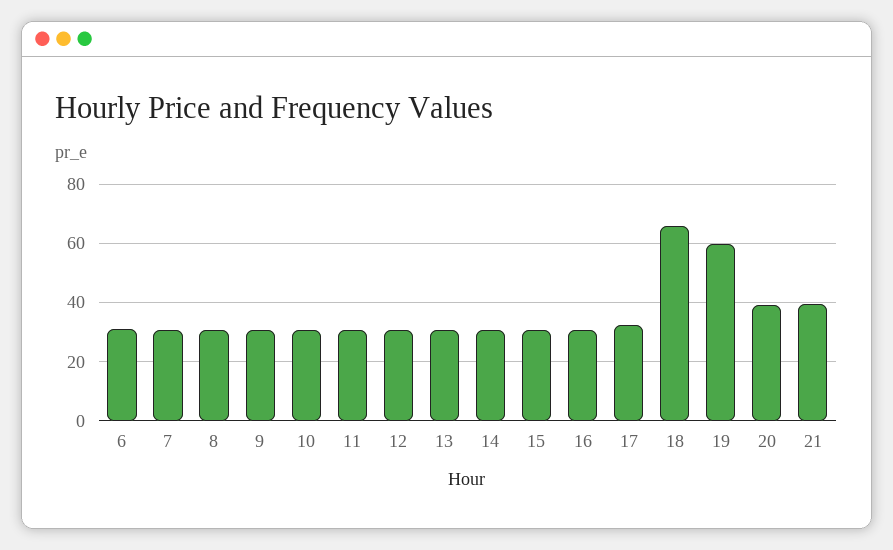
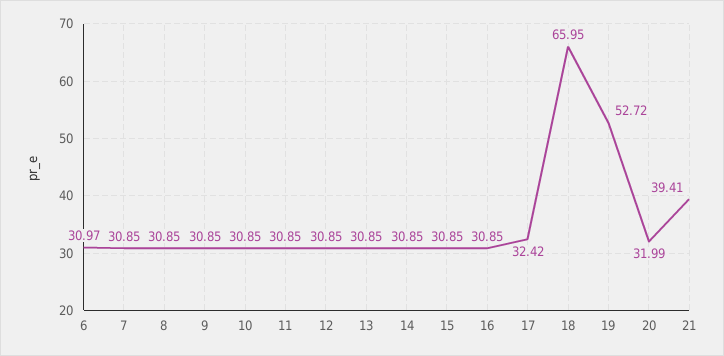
19: 60 -> 52.72
20: 40 -> 31.99

